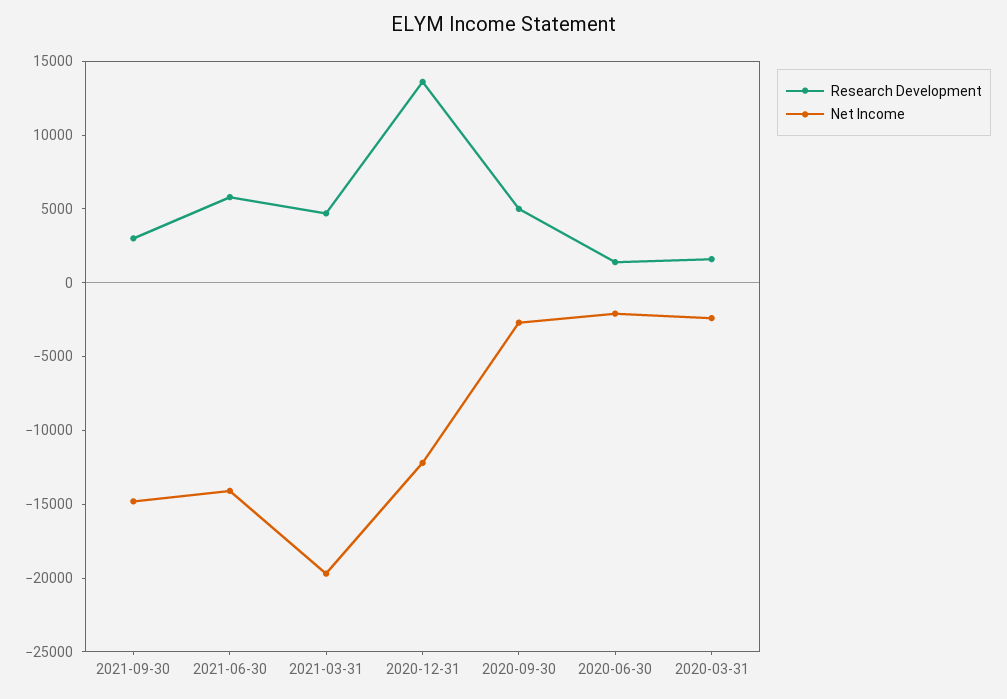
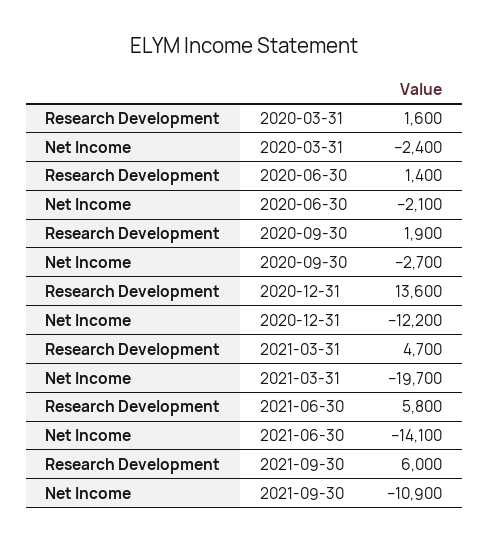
Research Development, 2021-09-30: 3000 -> 6000
Net Income, 2021-09-30: -15000 -> -10900
Research Development, 2020-09-30: 5000 -> 1900

